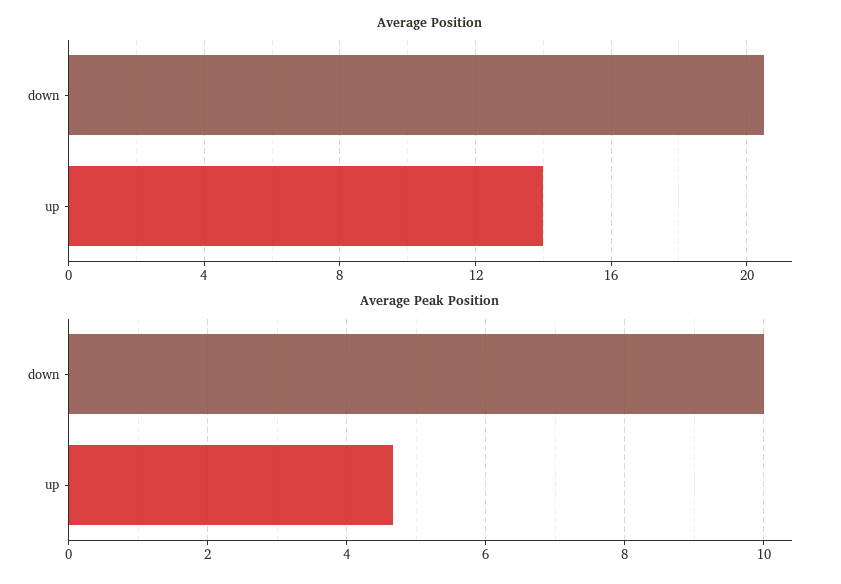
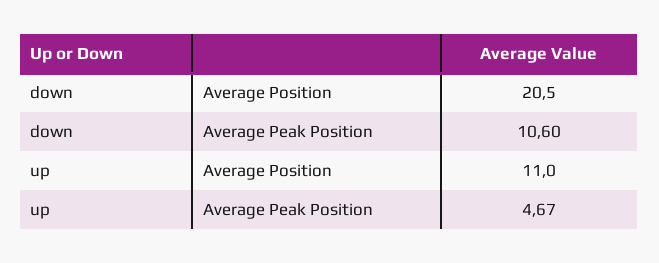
Average Position, up: 14 -> 11
Average Peak Position, down: 10 -> 10.6

